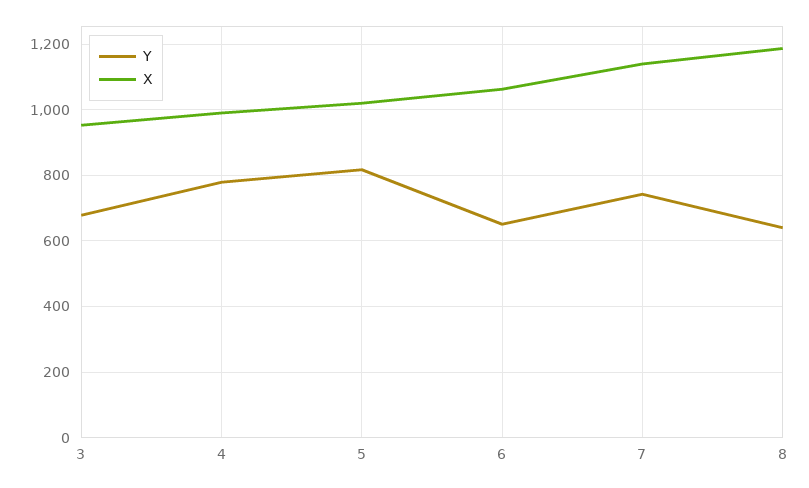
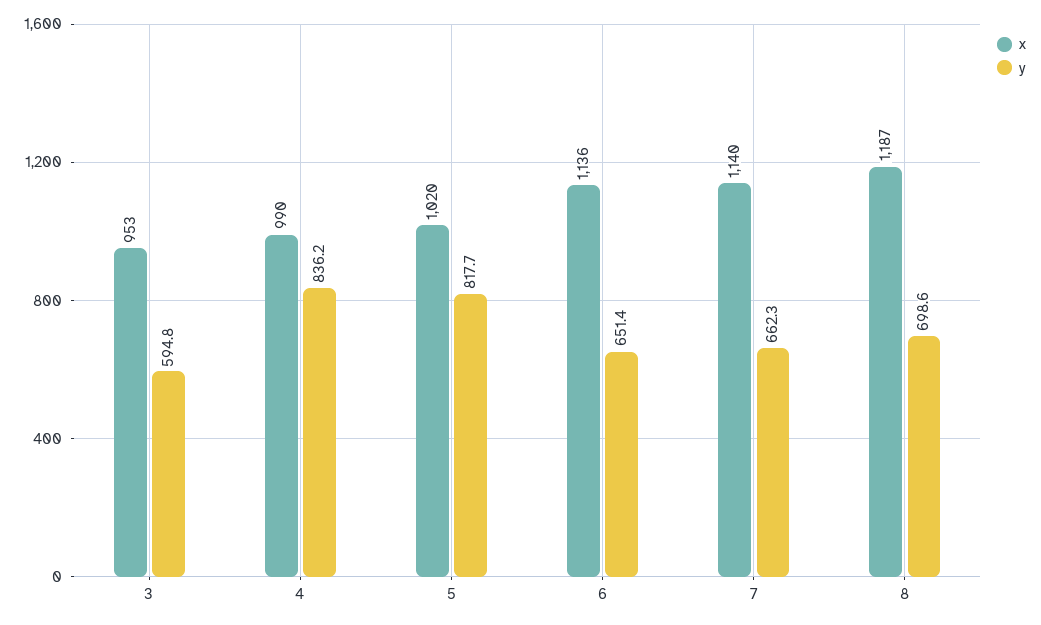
Y, 3: 680 -> 594.8
Y, 4: 780 -> 836.2
X, 6: 1060 -> 1136
Y, 7: 740 -> 662.3
Y, 8: 640 -> 698.6

